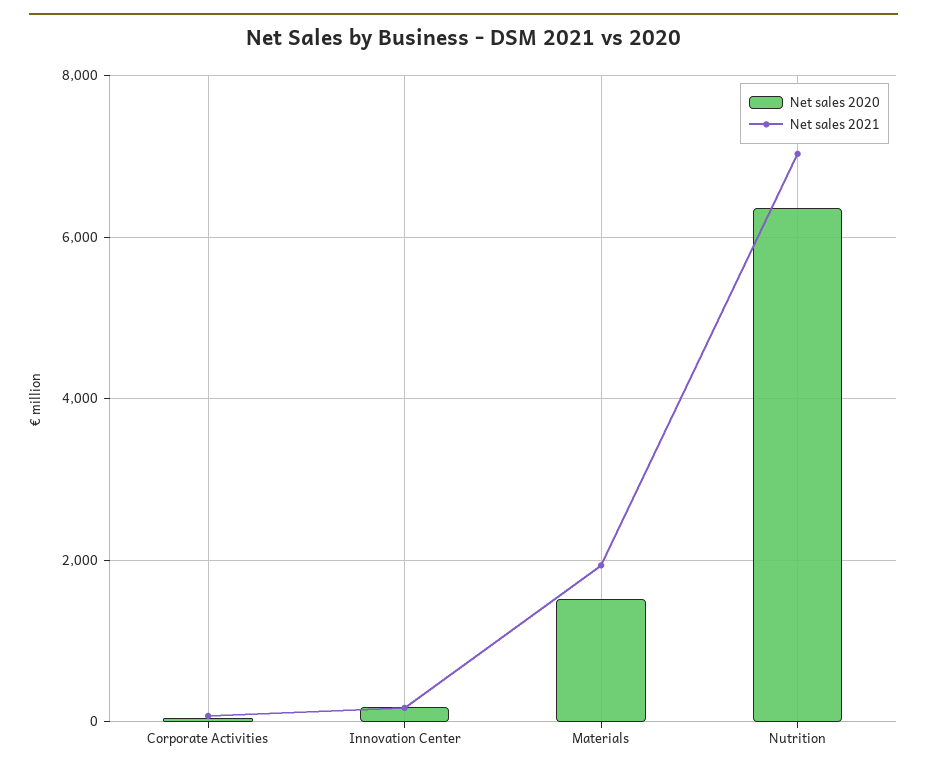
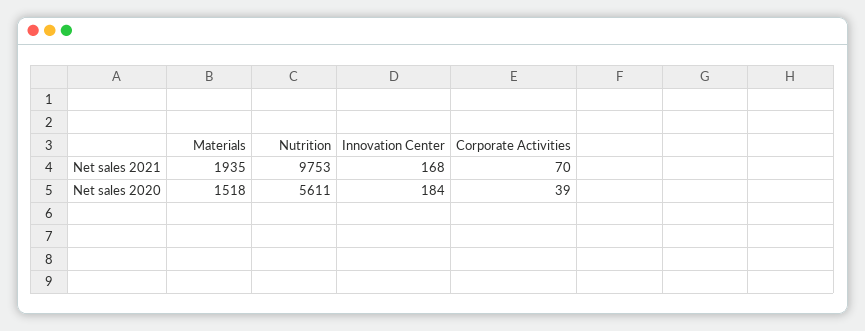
Net sales 2020, Nutrition: 6400 -> 5611
Net sales 2021, Nutrition: 7000 -> 9753

